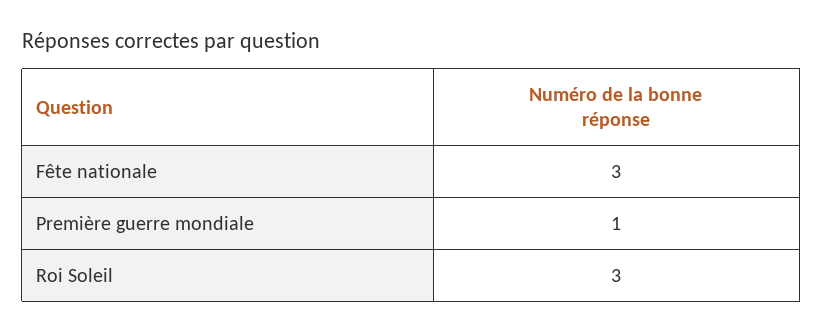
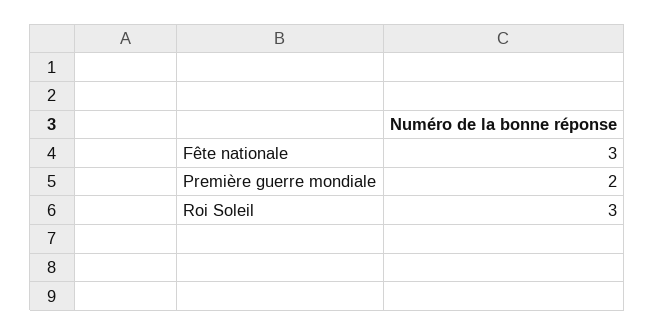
Première guerre mondiale: 1 -> 2

